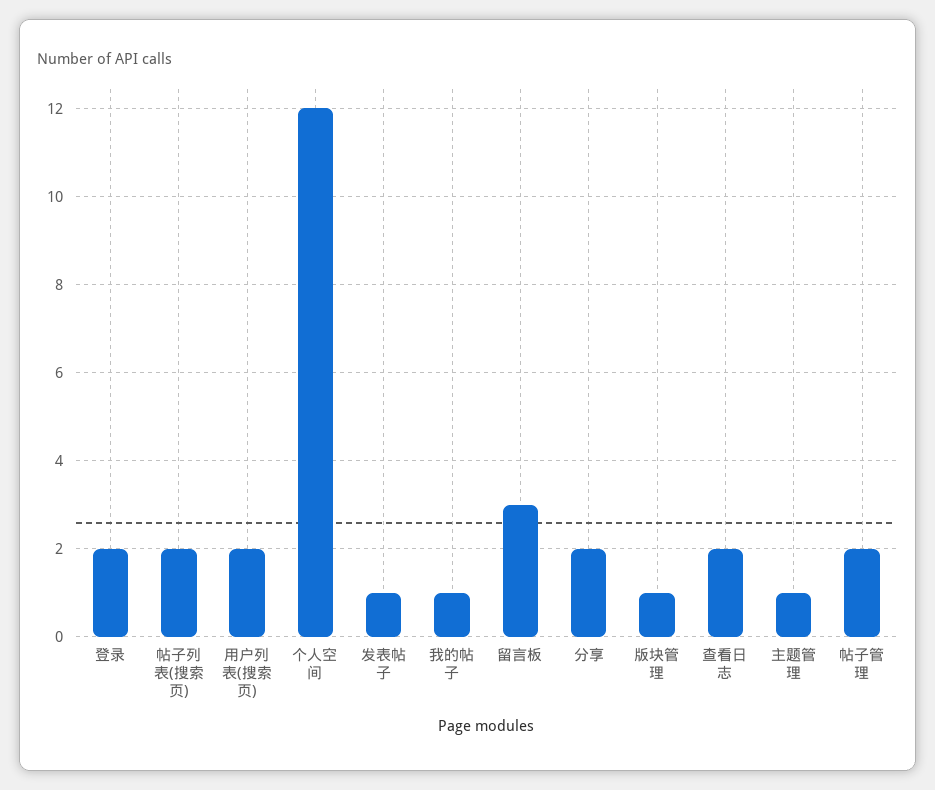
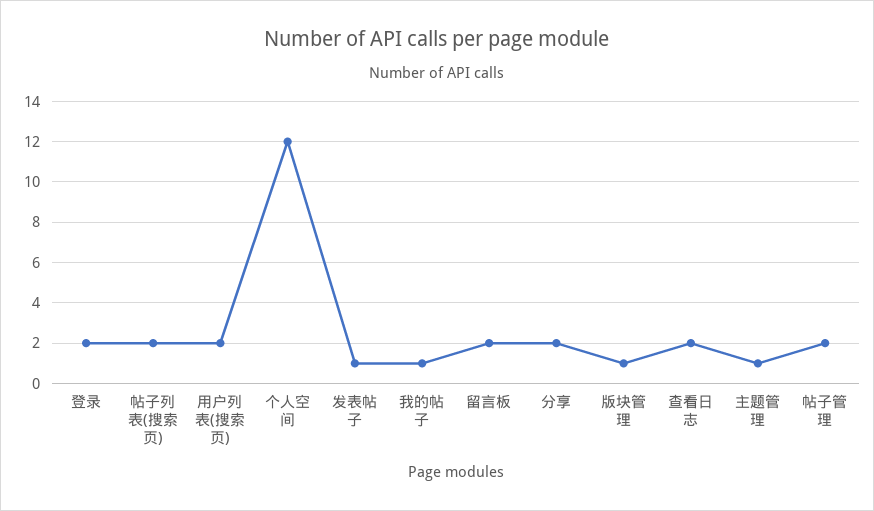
留言板: 3 -> 2

